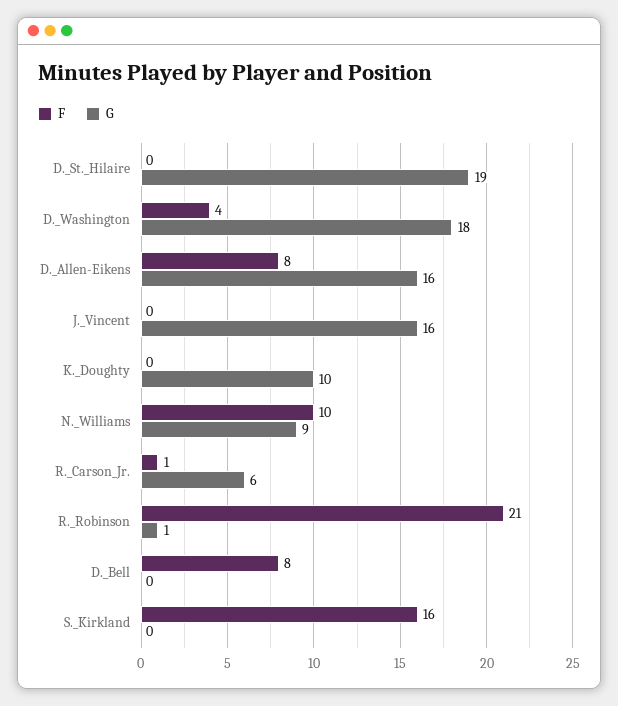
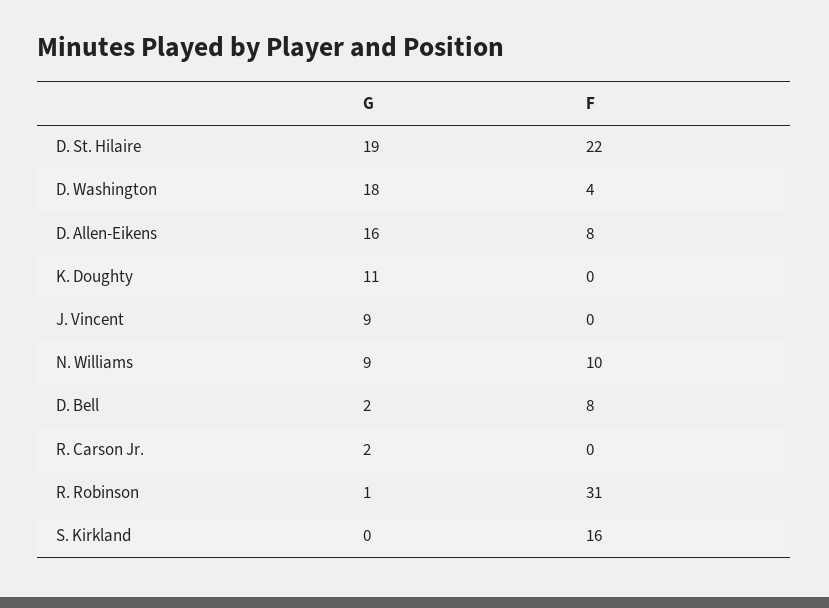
F, D._St._Hilaire: 0 -> 22
G, J._Vincent: 16 -> 9
G, K._Doughty: 10 -> 11
F, R._Carson_Jr.: 1 -> 0
G, R._Carson_Jr.: 6 -> 2
F, R._Robinson: 21 -> 31
G, D._Bell: 0 -> 2

